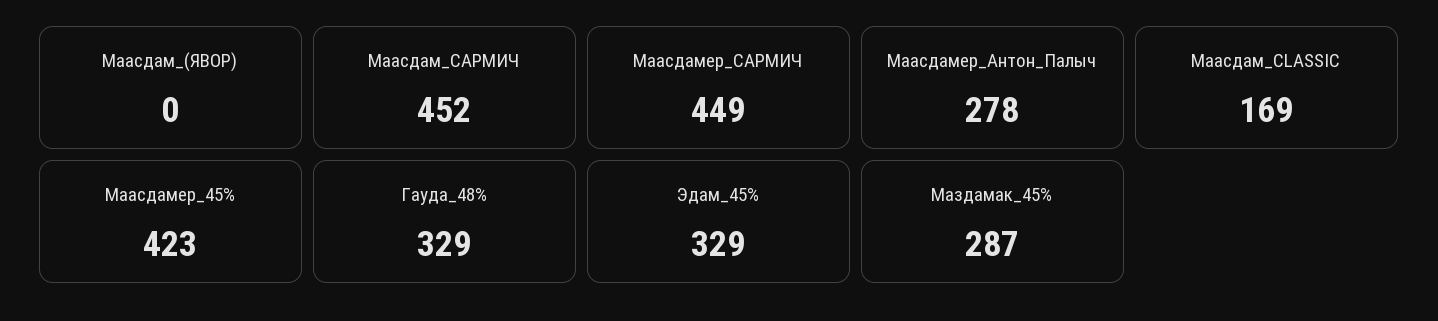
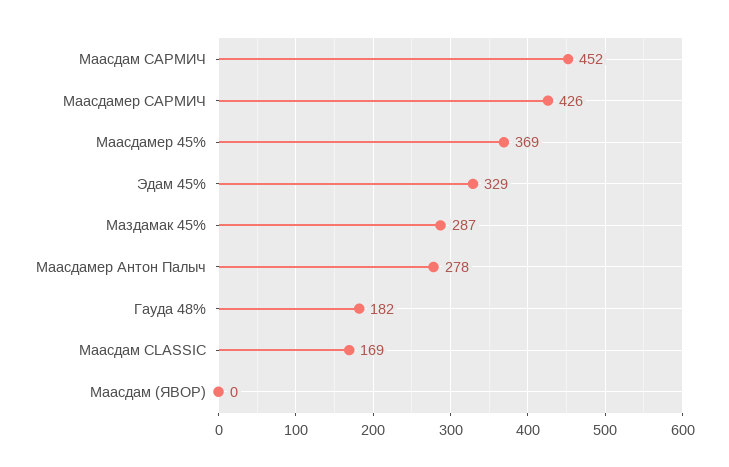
Маасдамер_САРМИЧ: 449 -> 426
Маасдамер_45%: 423 -> 369
Гауда_48%: 329 -> 182

